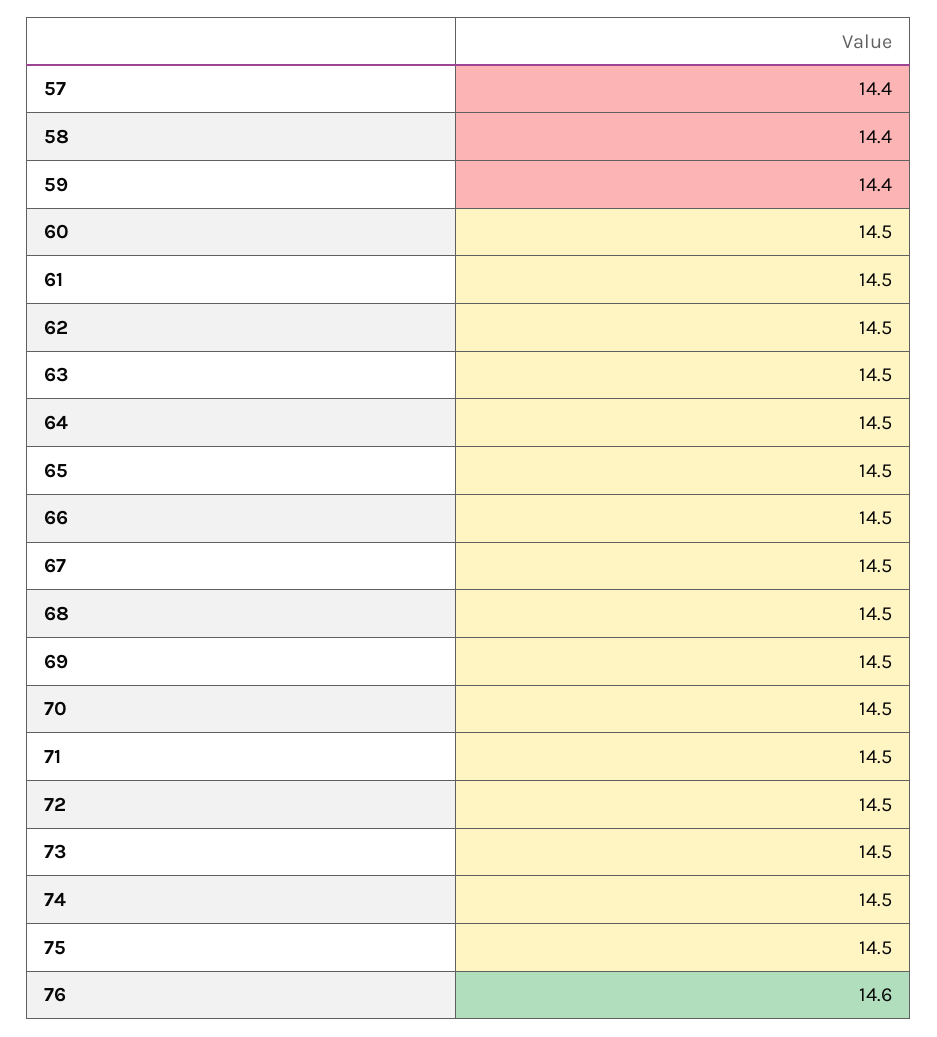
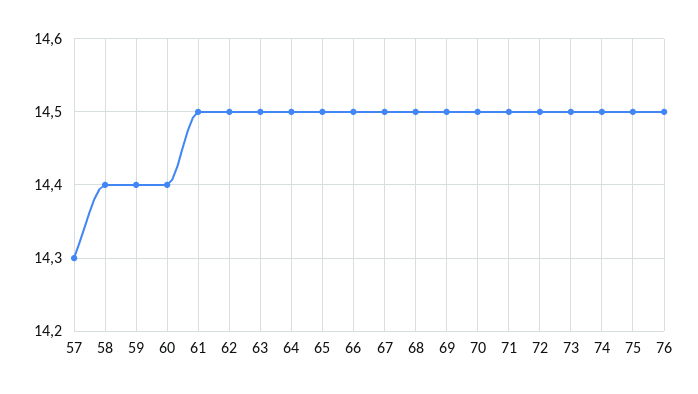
57: 14.4 -> 14.3
60: 14.5 -> 14.4
76: 14.6 -> 14.5

